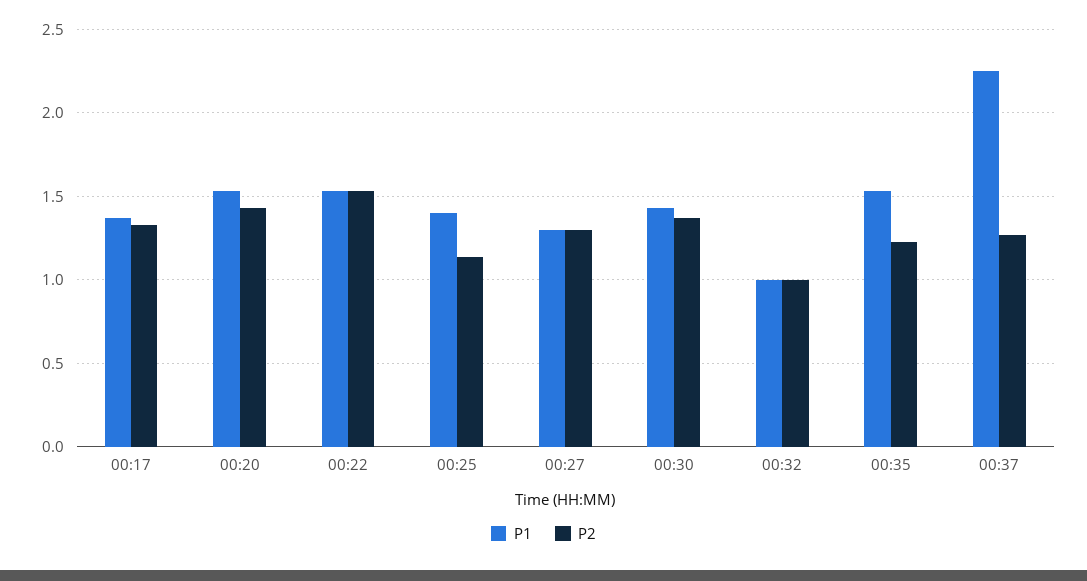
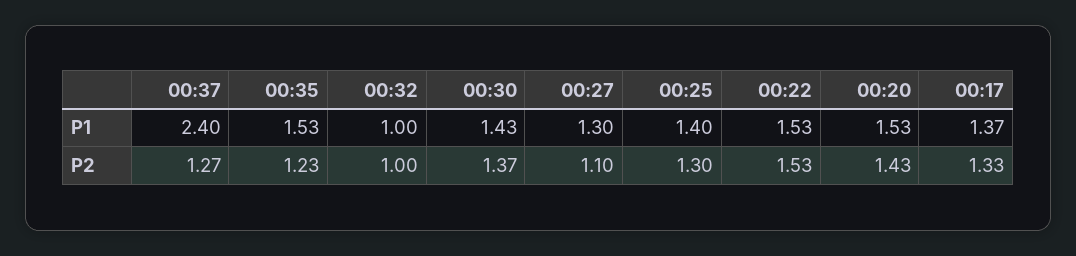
P2, 00:25: 1.15 -> 1.3
P2, 00:27: 1.3 -> 1.1
P1, 00:37: 2.25 -> 2.4

